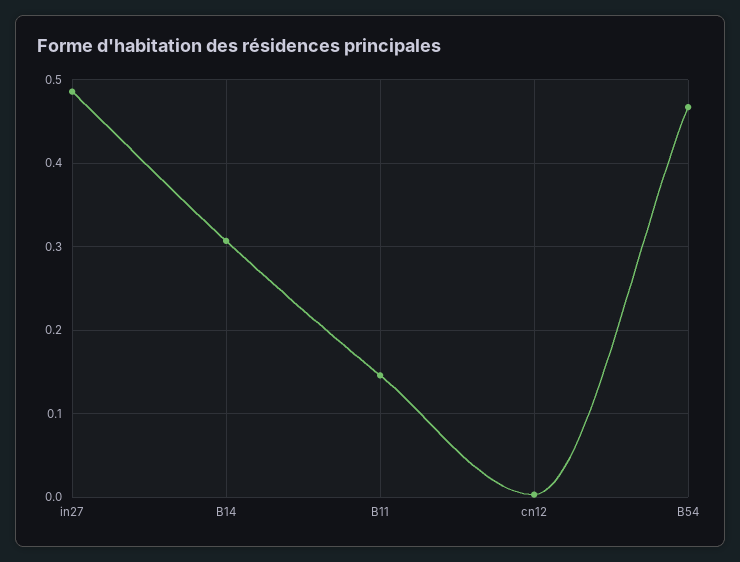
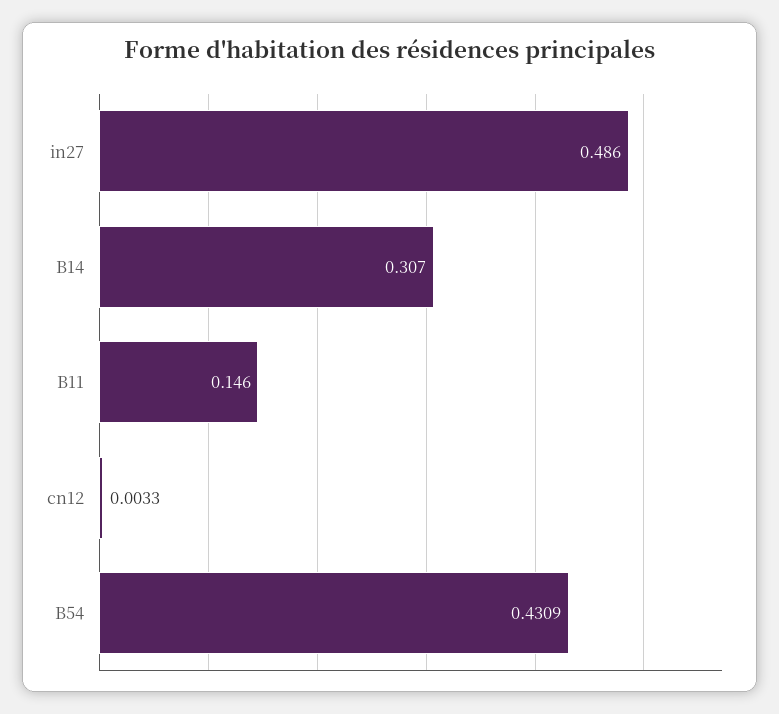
B54: 0.47 -> 0.4309

